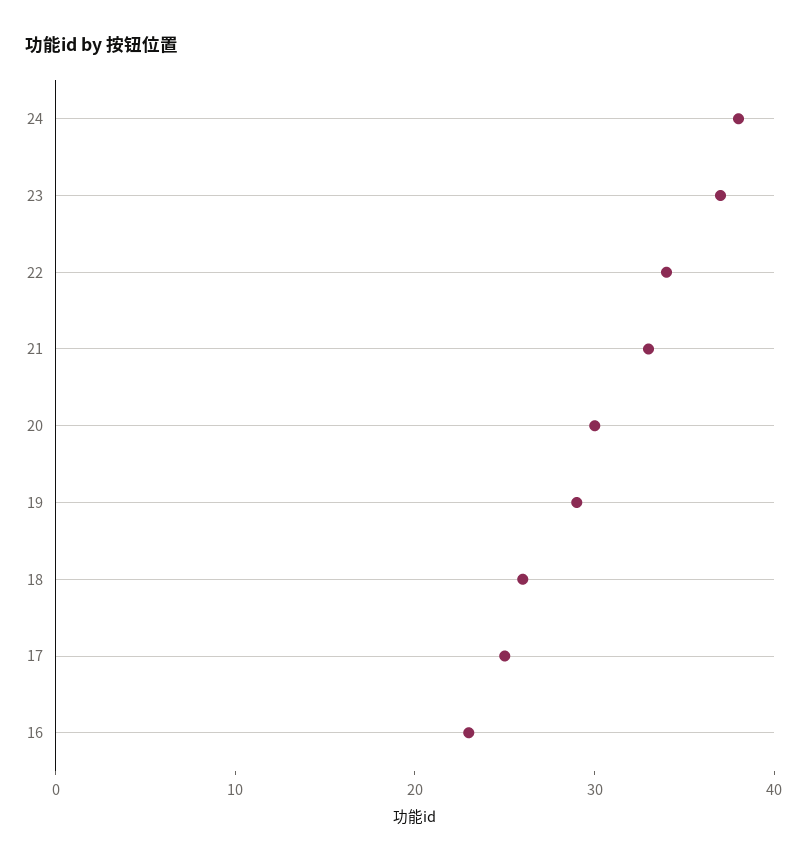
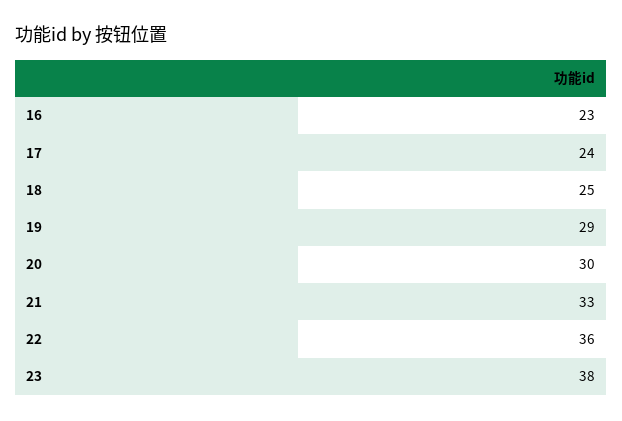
24: 38 -> none
23: 37 -> 38
22: 34 -> 36
18: 26 -> 25
17: 25 -> 24

